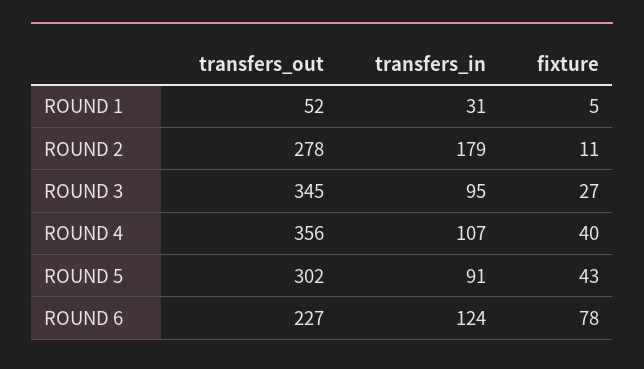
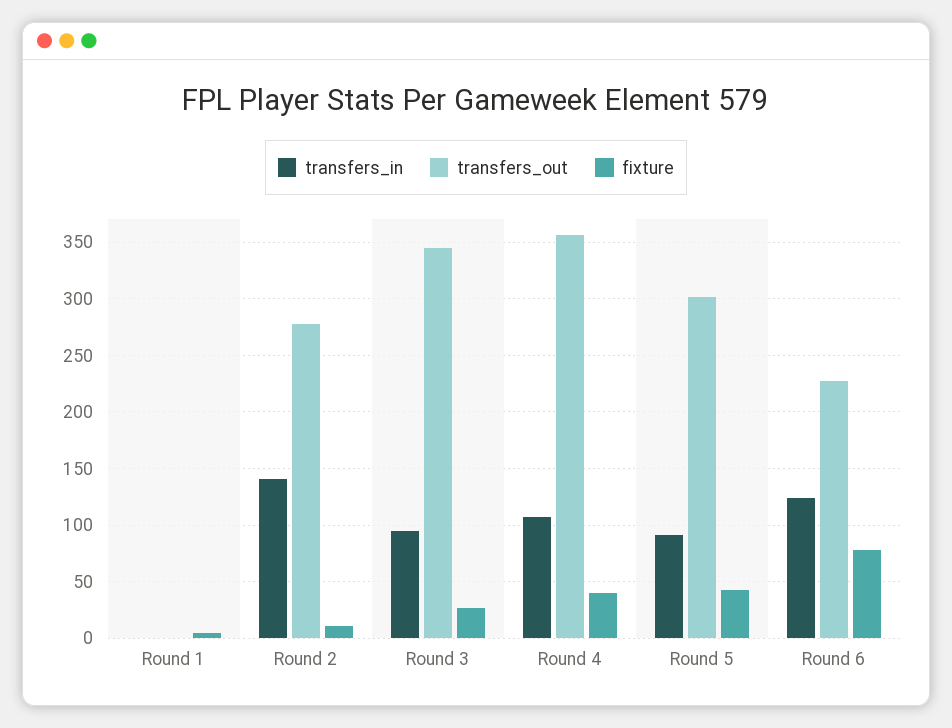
transfers_out, ROUND 1: 52 -> 0
transfers_in, ROUND 1: 31 -> 0
transfers_in, ROUND 2: 179 -> 140

